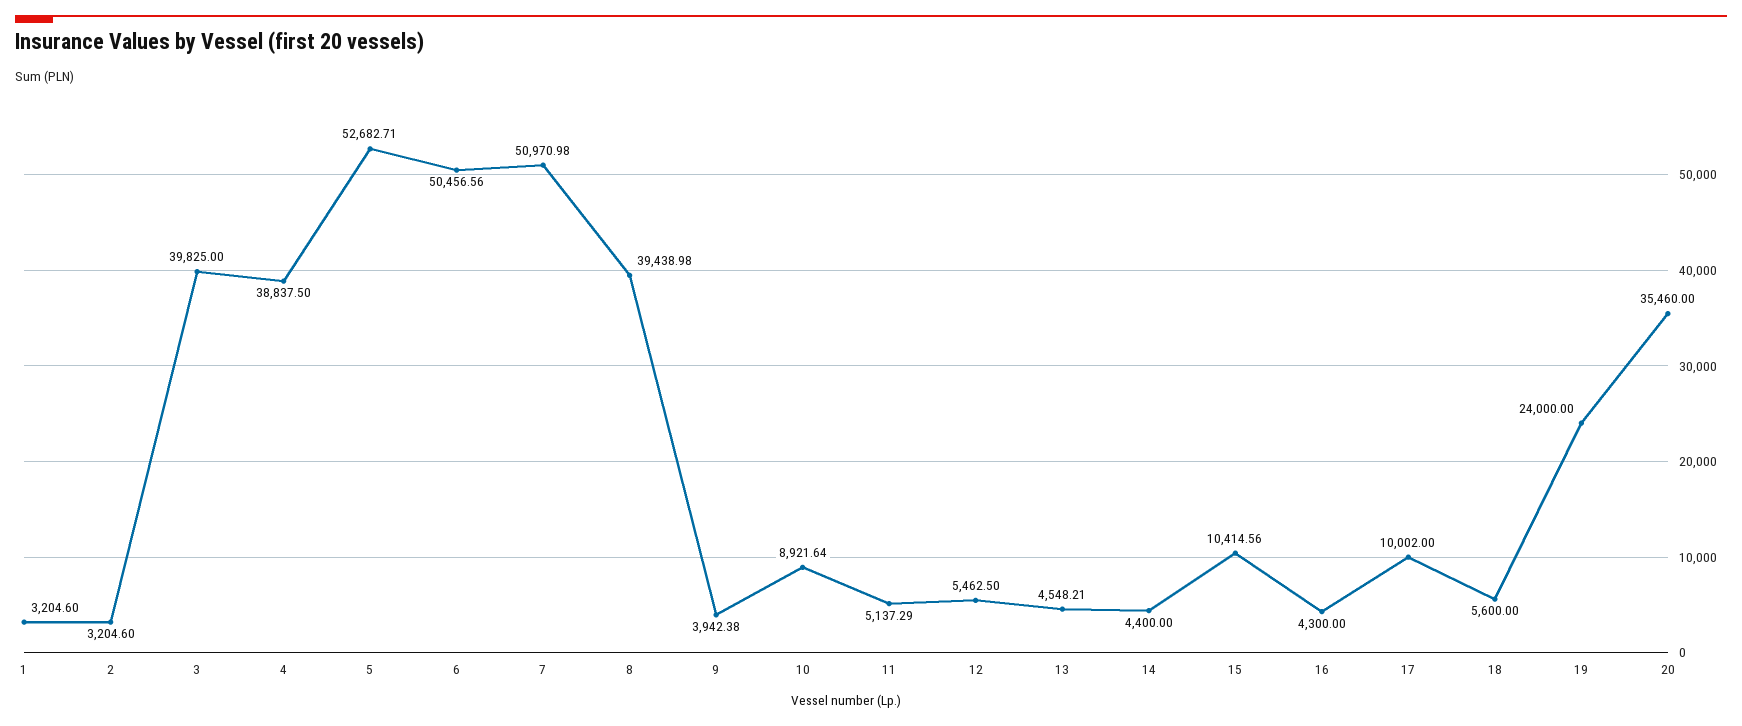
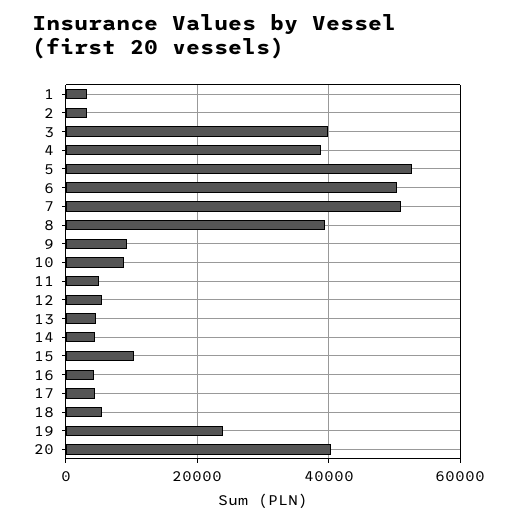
9: 3942.38 -> 10000
17: 10002 -> 4000
20: 35460 -> 40000

